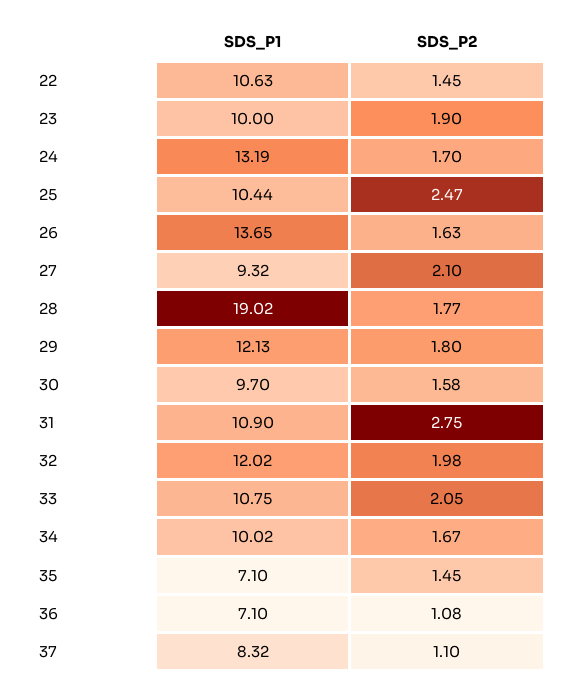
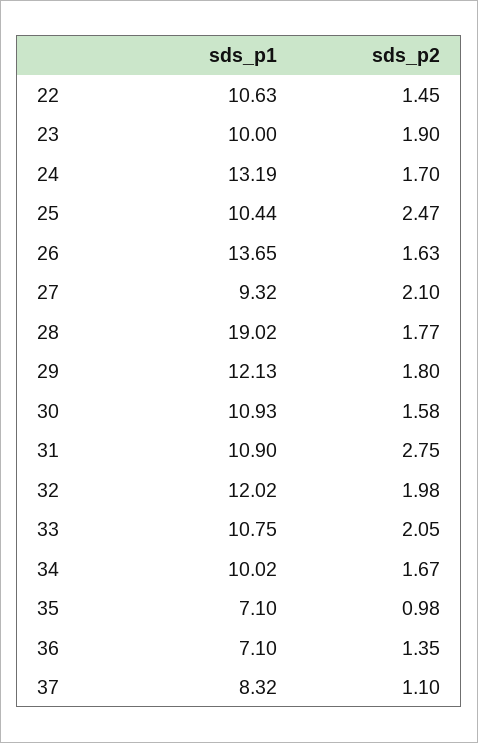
SDS_P1, 30: 9.7 -> 10.93
SDS_P2, 35: 1.45 -> 0.98
SDS_P2, 36: 1.08 -> 1.35

